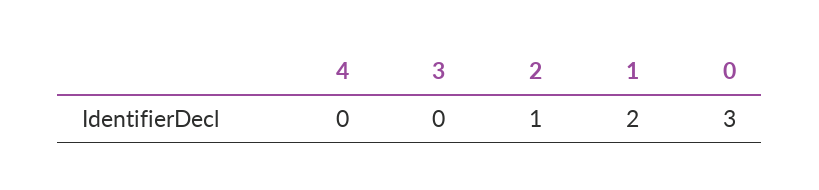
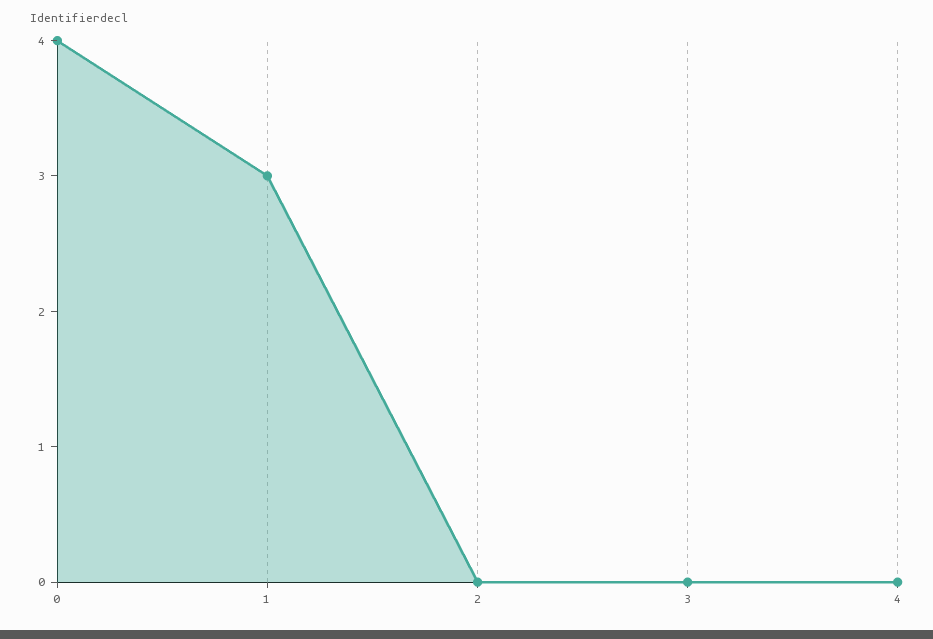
2: 1 -> 0
1: 2 -> 3
0: 3 -> 4

